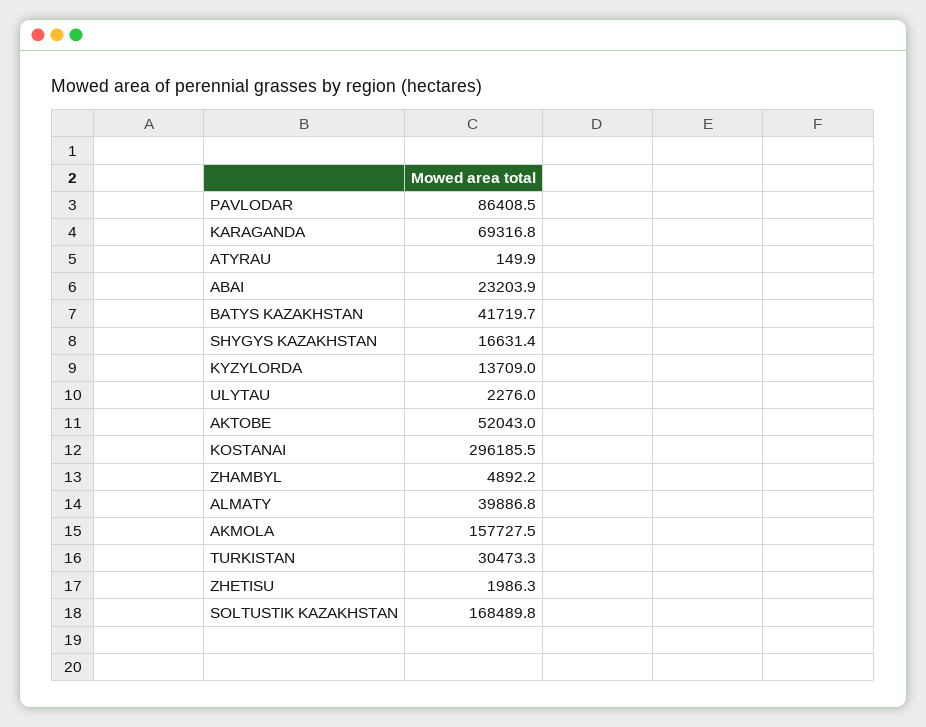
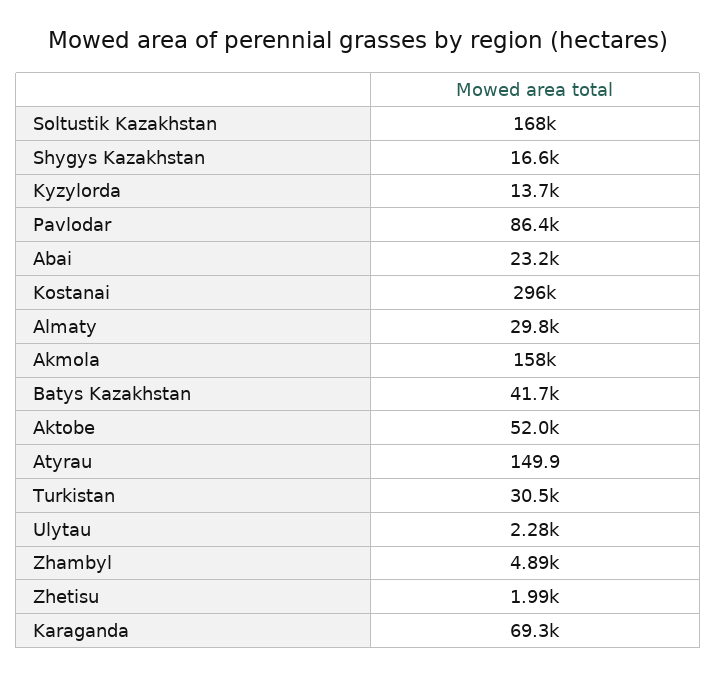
ALMATY: 39886.8 -> 29800

